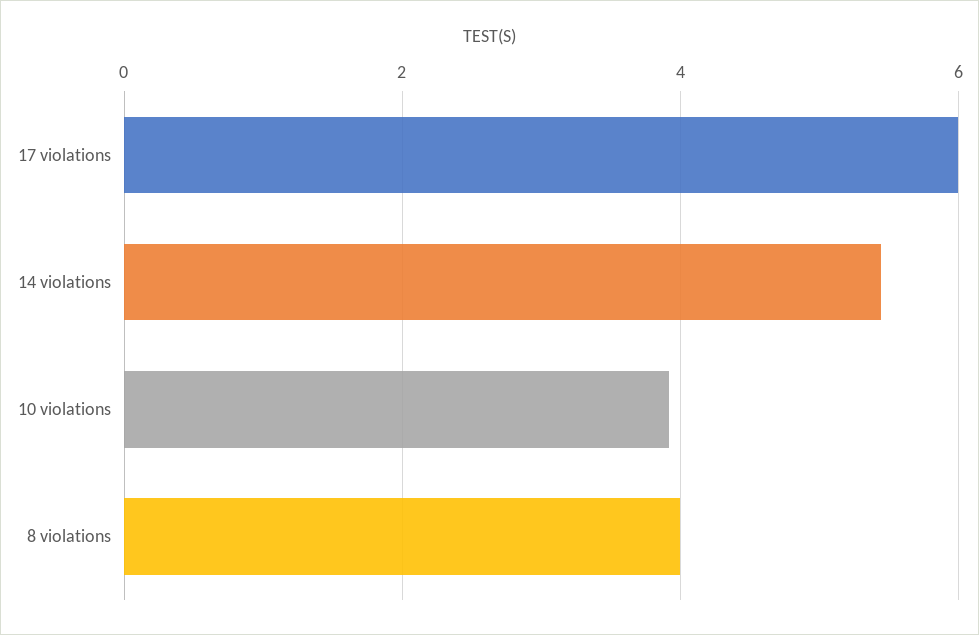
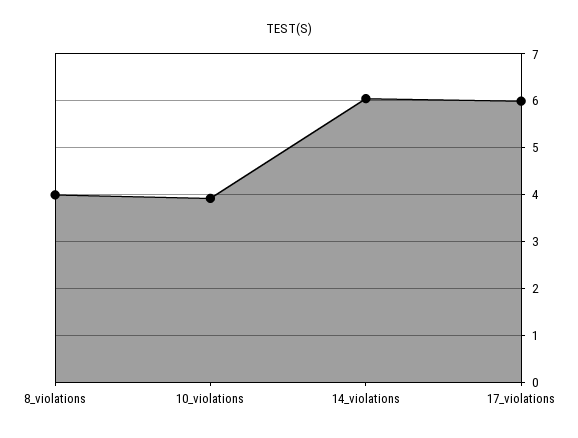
14 violations: 5.4 -> 6

